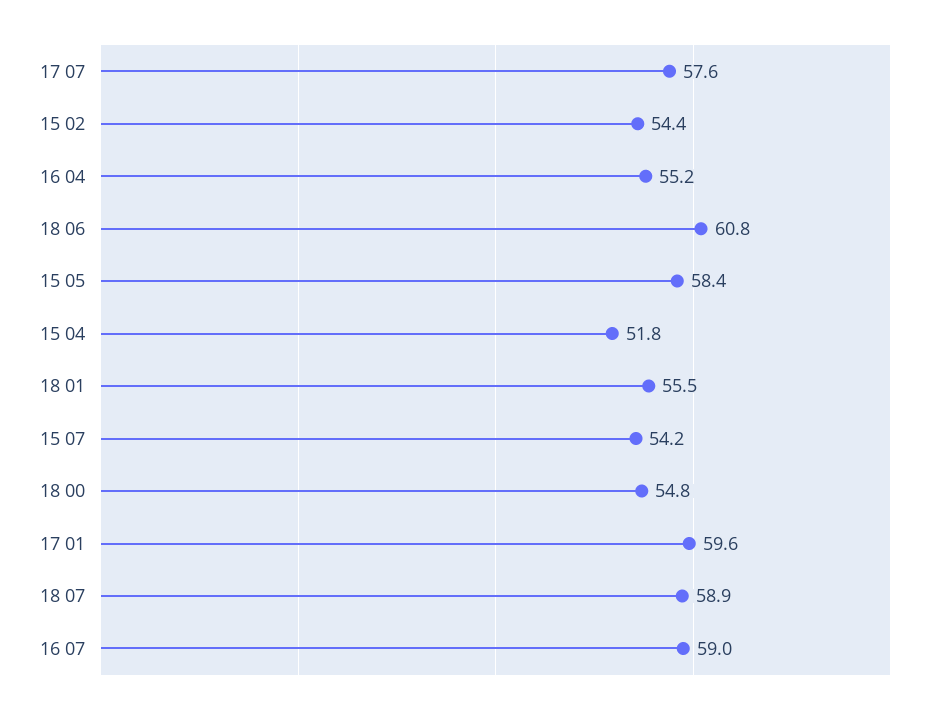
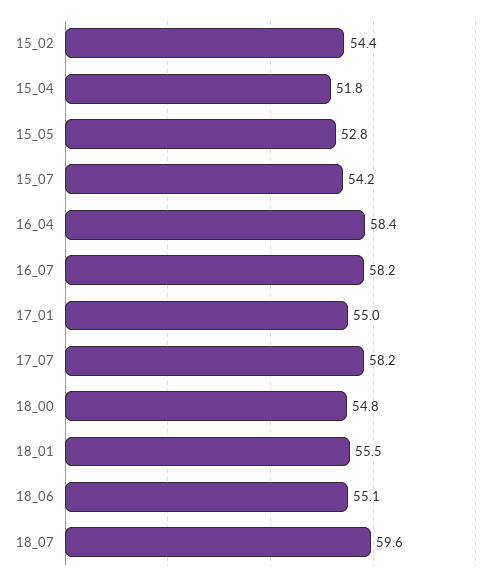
17 07: 57.6 -> 58.2
16 04: 55.2 -> 58.4
18 06: 60.8 -> 55.1
15 05: 58.4 -> 52.8
17 01: 59.6 -> 55
18 07: 58.9 -> 59.6
16 07: 59 -> 58.2

